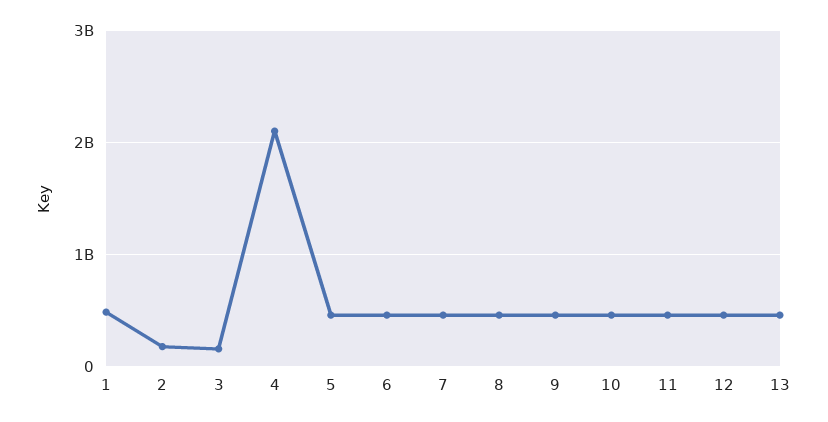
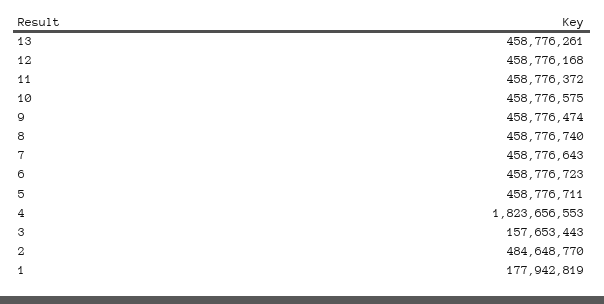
1: 500000000 -> 177942819
2: 200000000 -> 484648770
4: 2100000000 -> 1823656553

